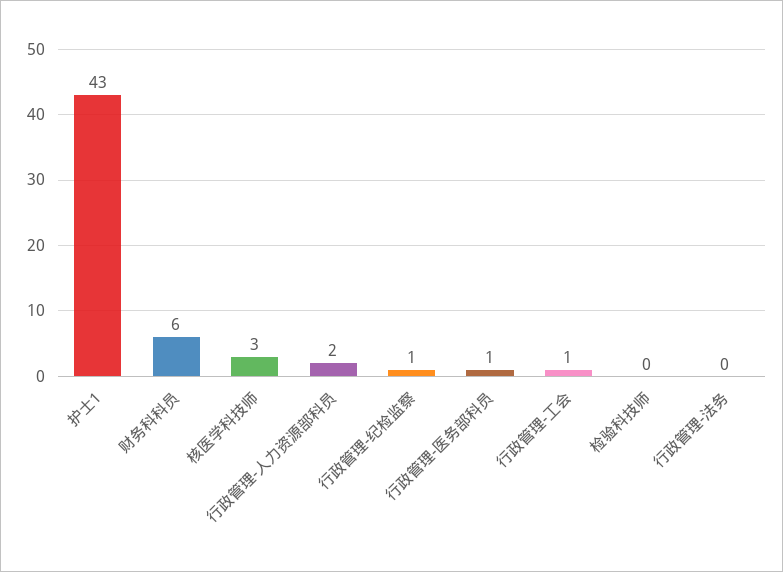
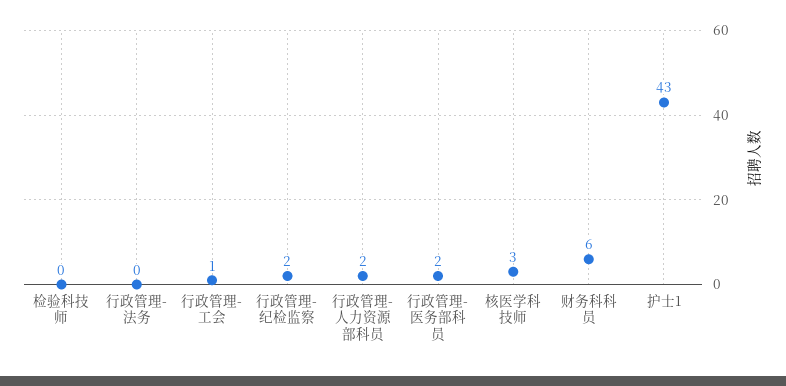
行政管理-纪检监察: 1 -> 2
行政管理-医务部科员: 1 -> 2

